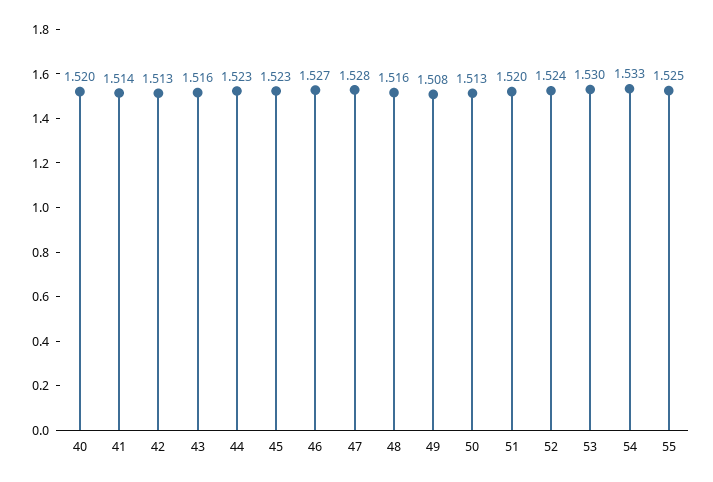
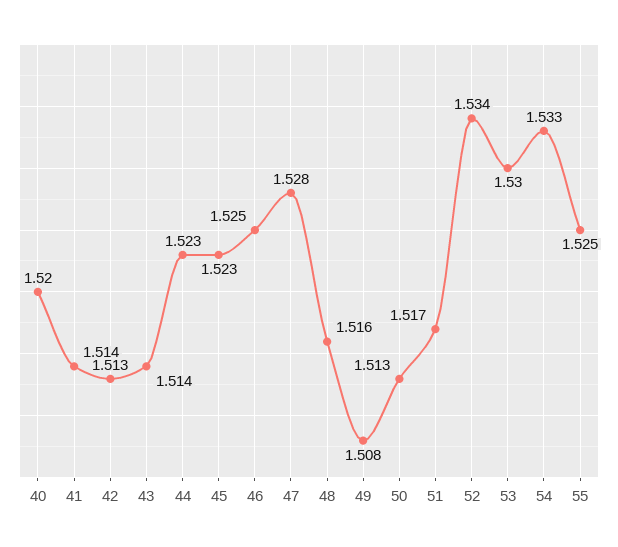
43: 1.516 -> 1.514
46: 1.527 -> 1.525
51: 1.52 -> 1.517
52: 1.524 -> 1.534

